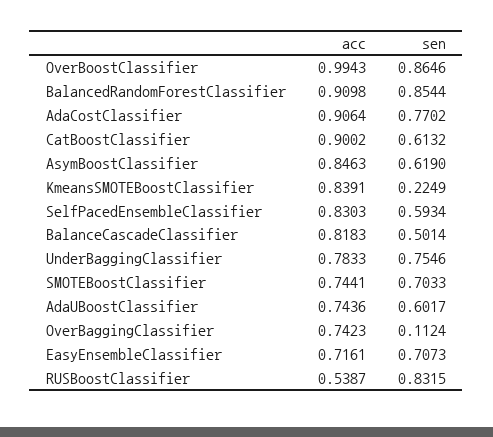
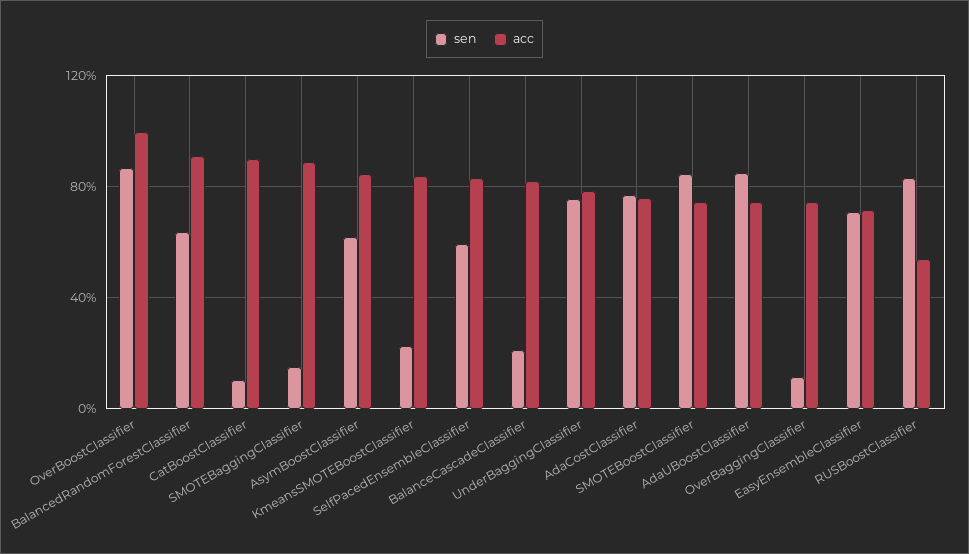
sen, BalancedRandomForestClassifier: 0.8544 -> 0.65
acc, AdaCostClassifier: 0.9064 -> 0.75
sen, CatBoostClassifier: 0.6132 -> 0.1
sen, BalanceCascadeClassifier: 0.5014 -> 0.2
sen, SMOTEBoostClassifier: 0.7033 -> 0.85
sen, AdaUBoostClassifier: 0.6017 -> 0.85
sen, SMOTEBaggingClassifier: none -> 0.15
acc, SMOTEBaggingClassifier: none -> 0.9

